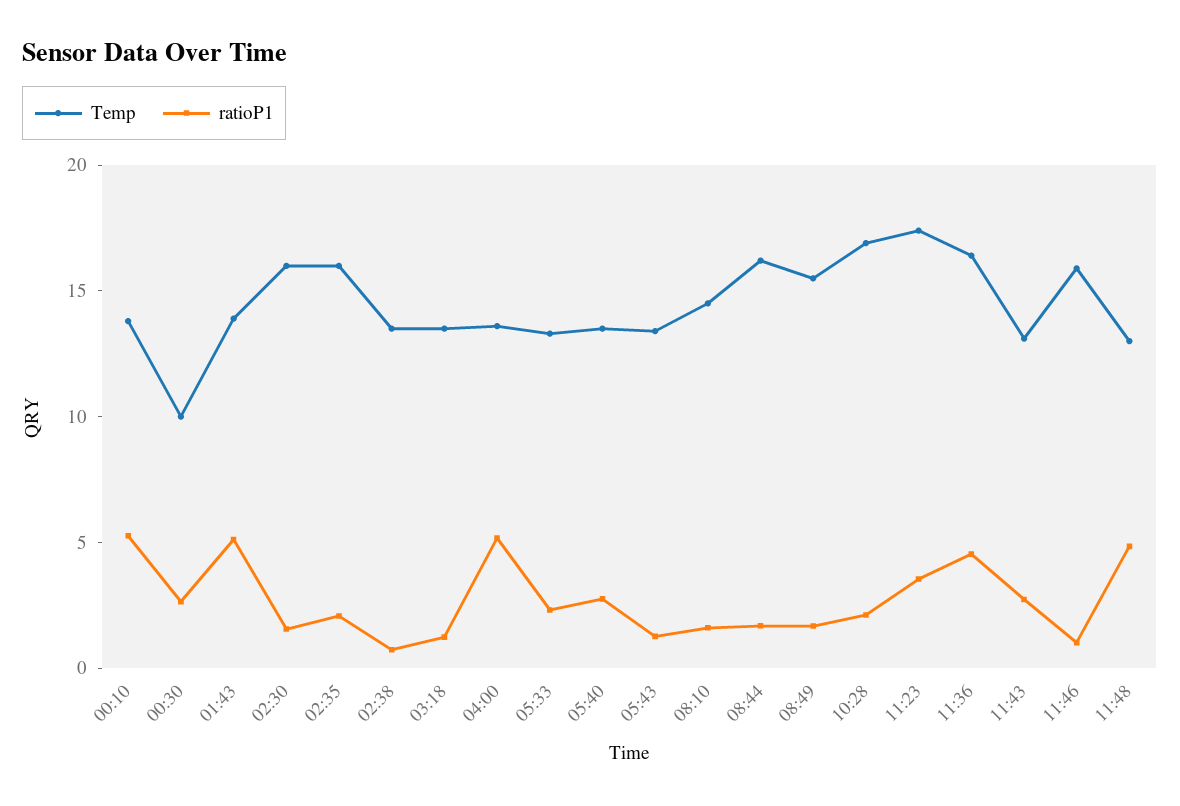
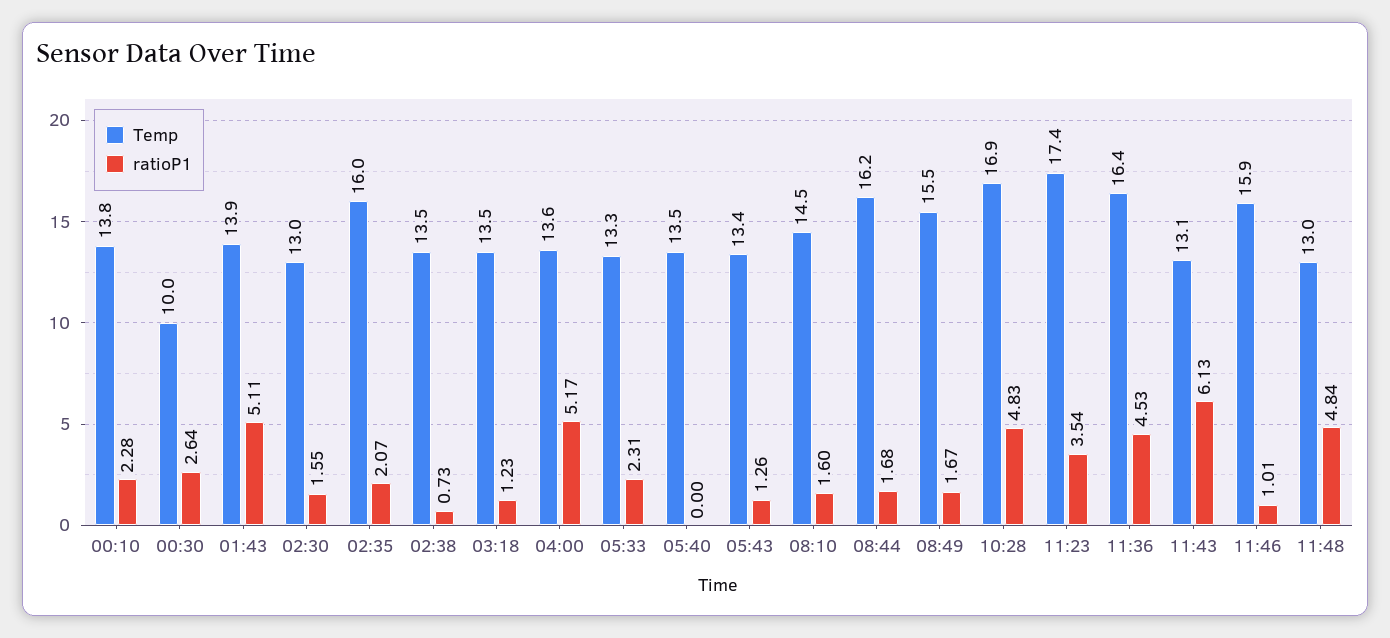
ratioP1, 00:10: 5 -> 2.28
Temp, 02:30: 16 -> 13
ratioP1, 05:40: 3 -> 0
ratioP1, 10:28: 2 -> 4.83
ratioP1, 11:43: 3 -> 6.13

